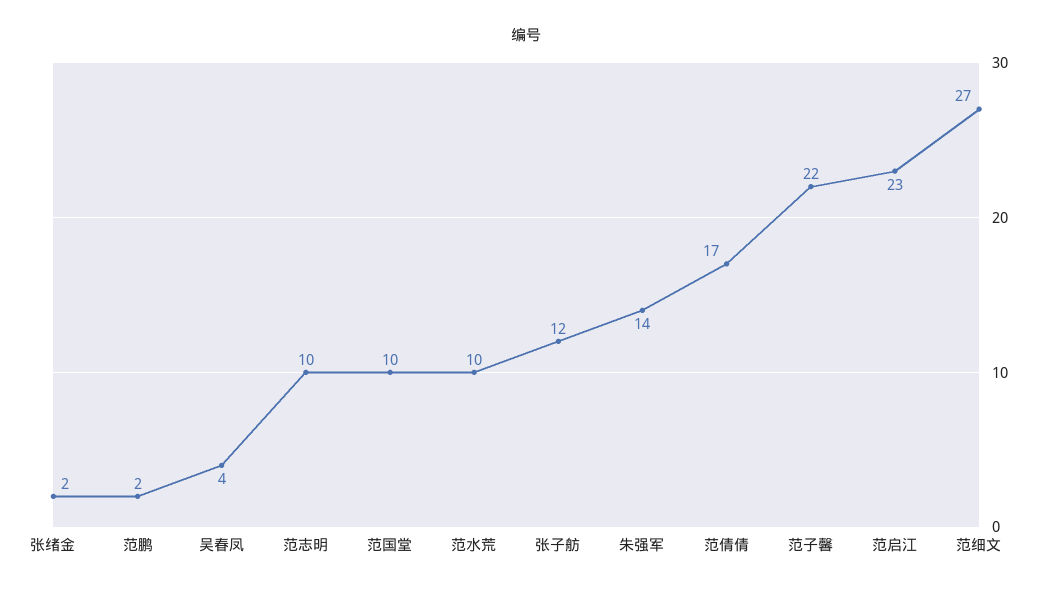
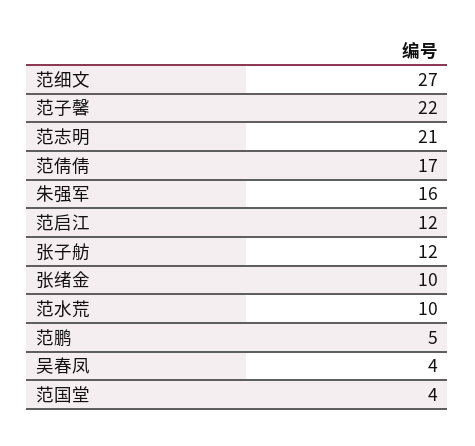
张绪金: 2 -> 10
范鹏: 2 -> 5
范志明: 10 -> 21
范国堂: 10 -> 4
朱强军: 14 -> 16
范启江: 23 -> 12

